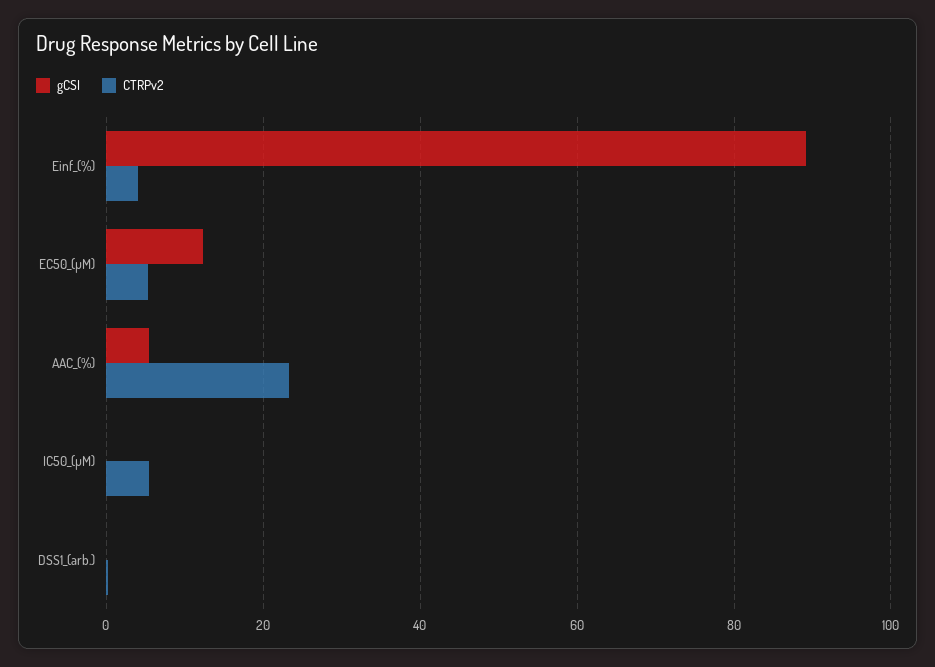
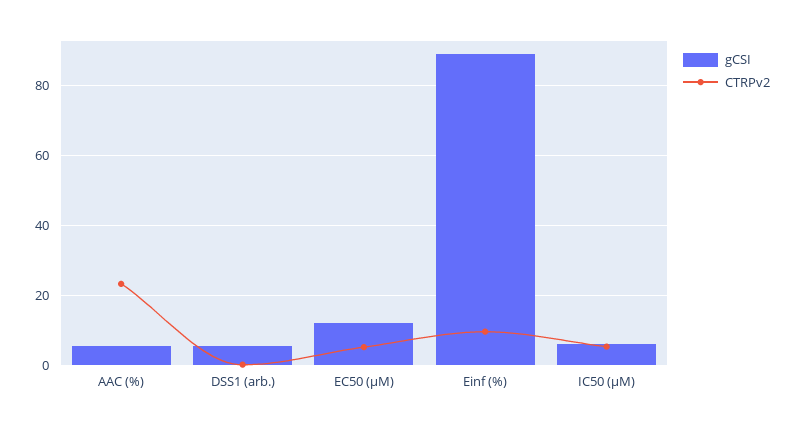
CTRPv2, Einf_(%): 4 -> 10
gCSI, IC50_(µM): 0 -> 6
gCSI, DSS1_(arb.): 0 -> 6

